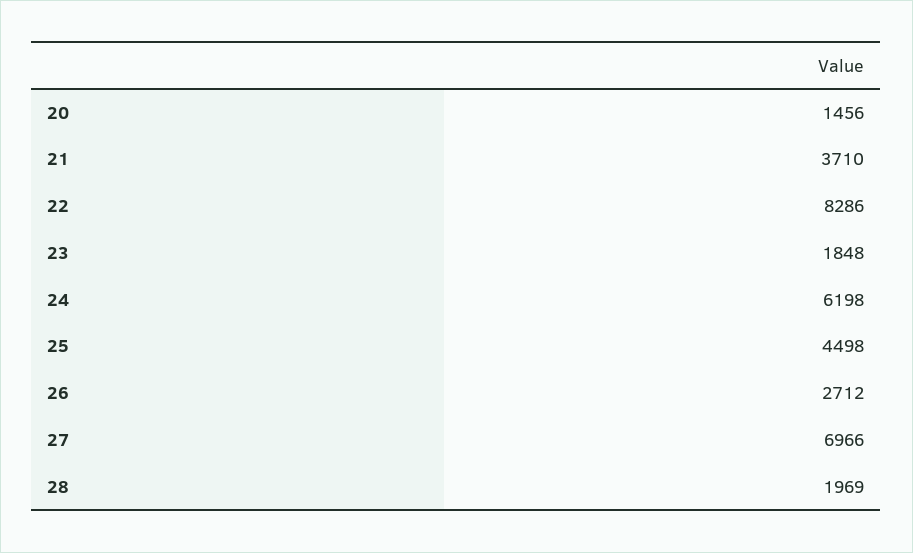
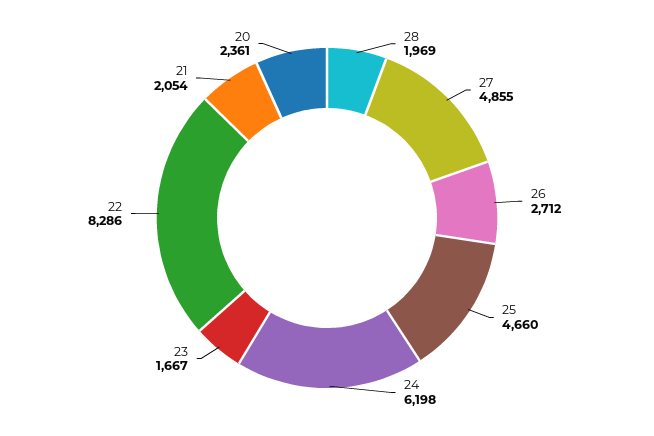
20: 1456 -> 2361
21: 3710 -> 2054
23: 1848 -> 1667
25: 4498 -> 4660
27: 6966 -> 4855

